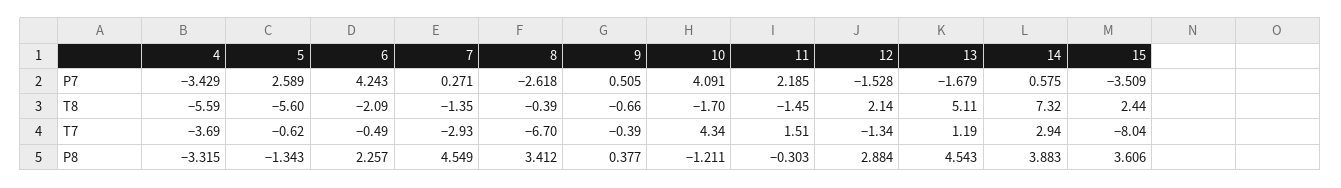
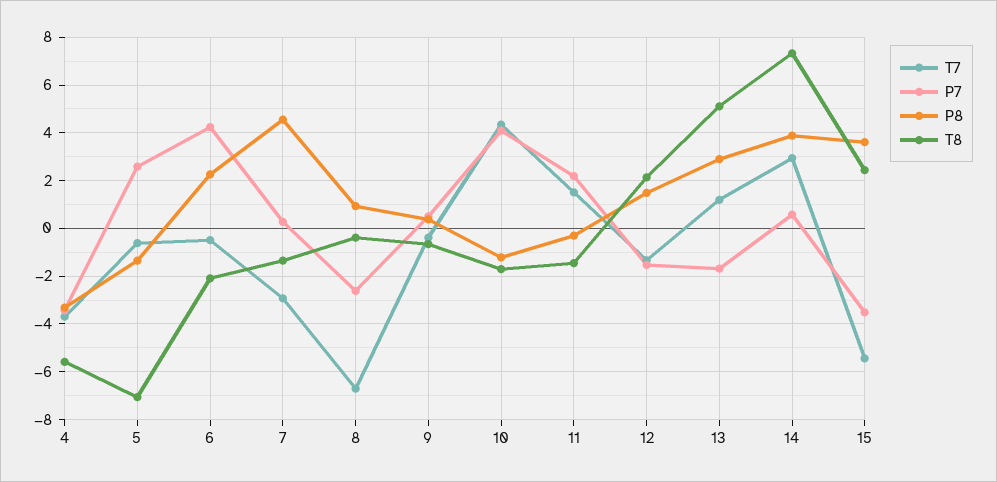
T8, 5: -5.6 -> -7
T7, 15: -8.04 -> -5.5
P8, 8: 3.412 -> 1
P8, 12: 2.884 -> 1.5
P8, 13: 4.543 -> 3

